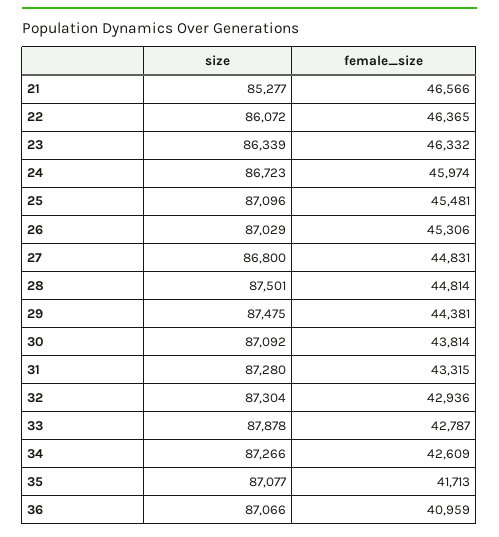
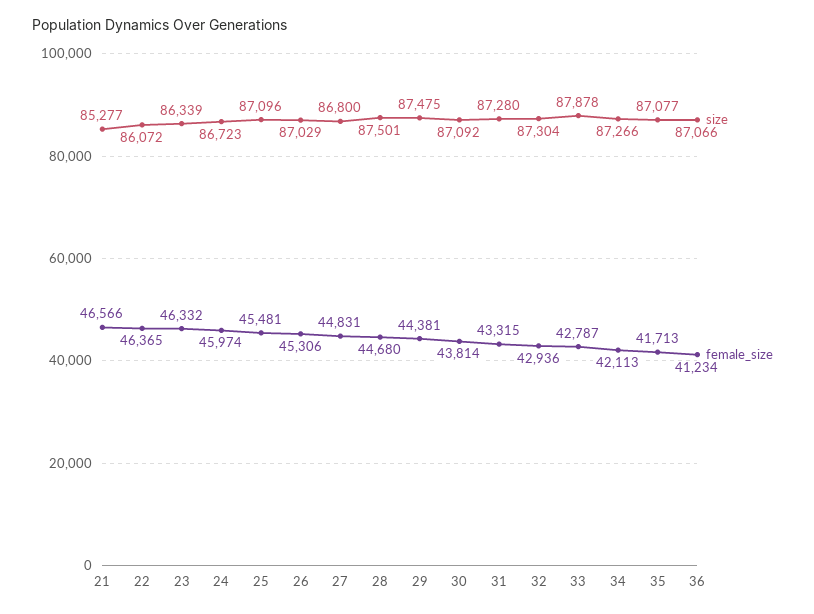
female_size, 28: 44814 -> 44680
female_size, 34: 42609 -> 42113
female_size, 36: 40959 -> 41234

